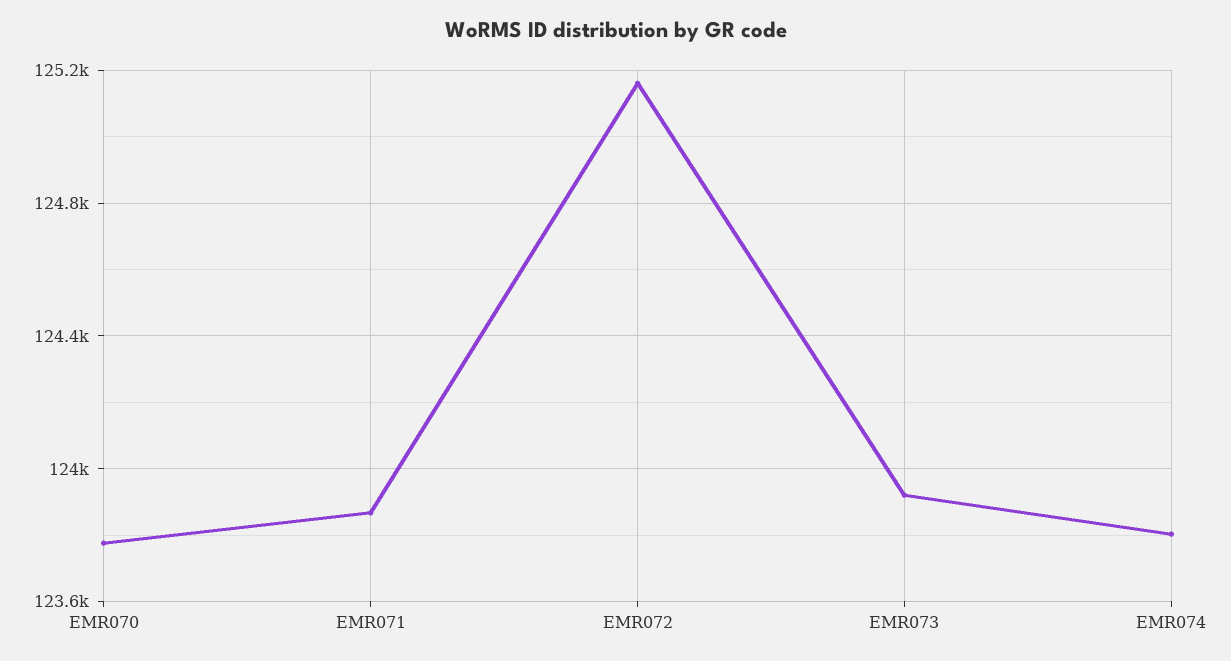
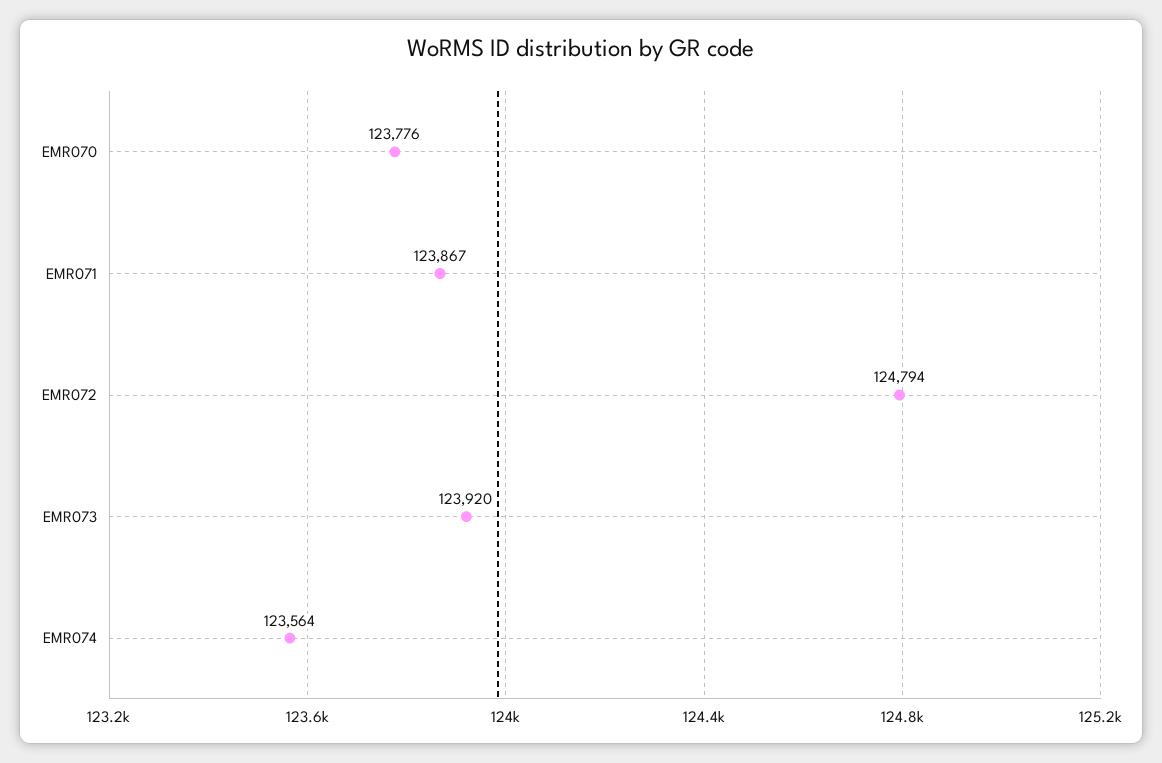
EMR072: 125150 -> 124794
EMR074: 123800 -> 123564

